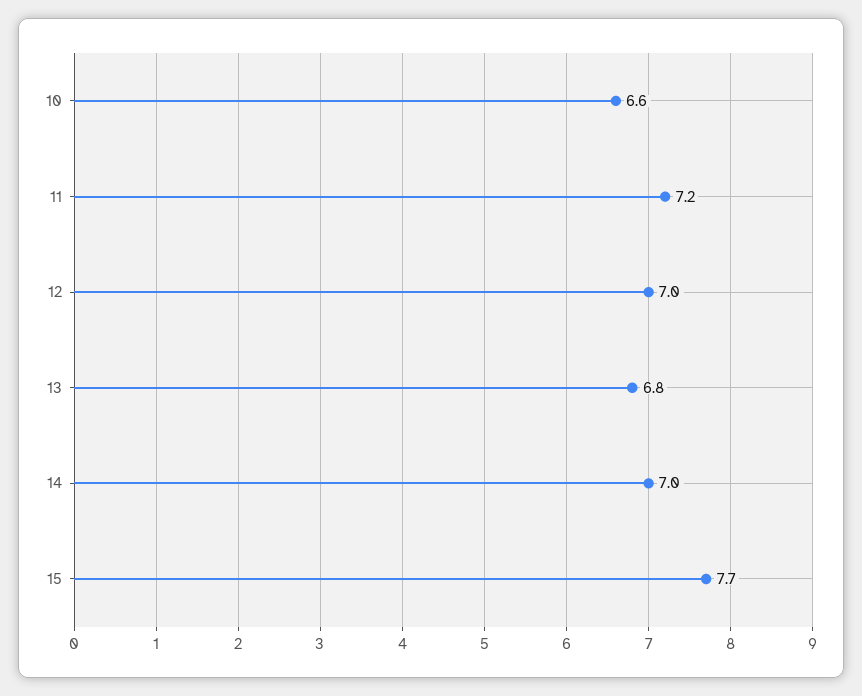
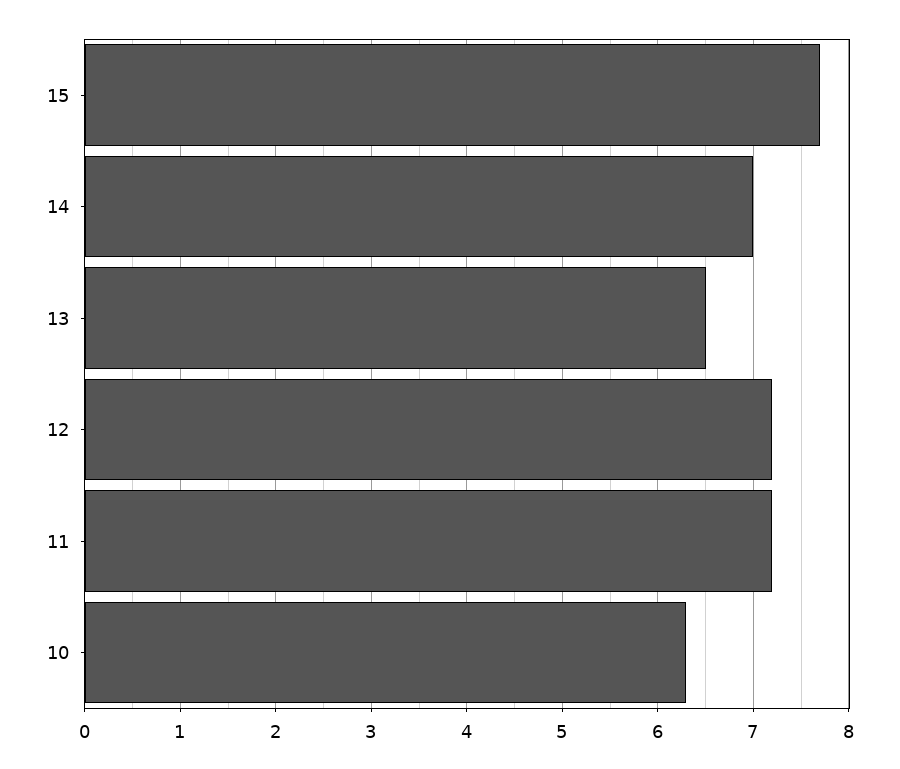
10: 6.6 -> 6.3
12: 7 -> 7.2
13: 6.8 -> 6.5

